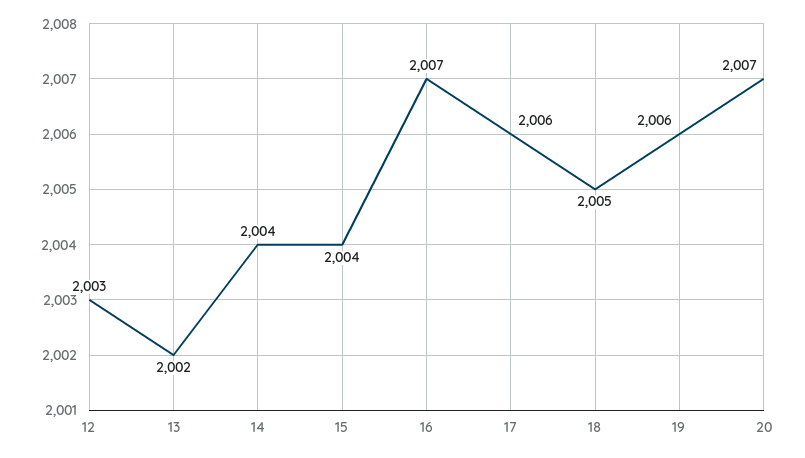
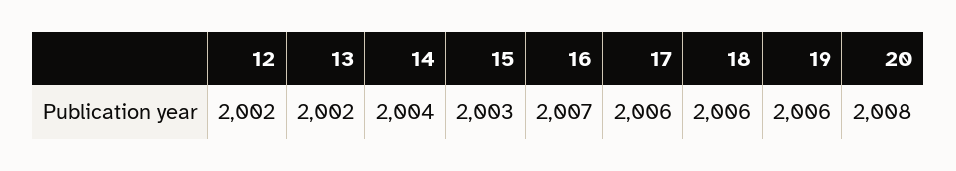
12: 2003 -> 2002
15: 2004 -> 2003
18: 2005 -> 2006
20: 2007 -> 2008

